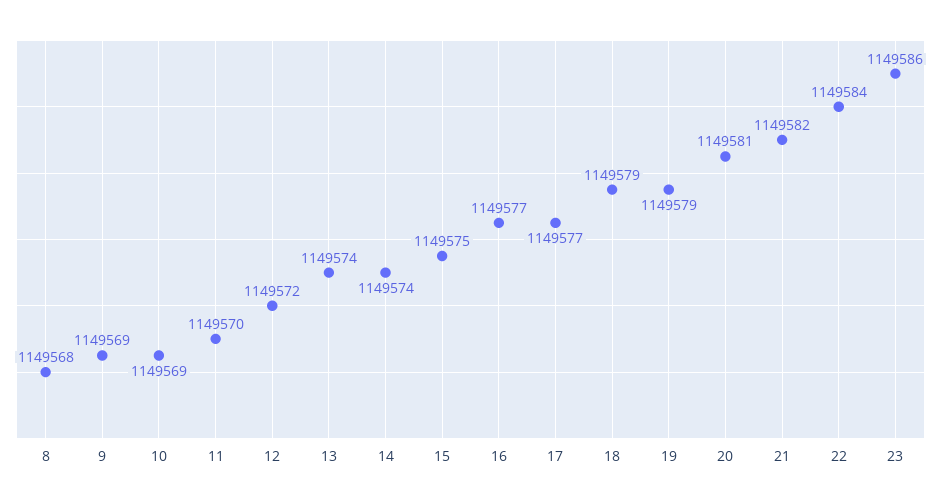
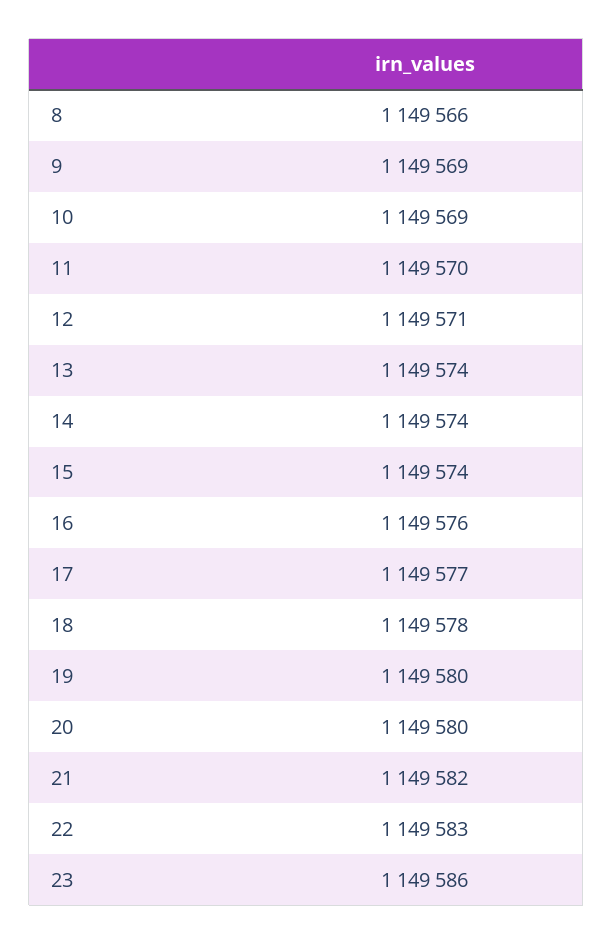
8: 1149568 -> 1149566
12: 1149572 -> 1149571
15: 1149575 -> 1149574
16: 1149577 -> 1149576
18: 1149579 -> 1149578
19: 1149579 -> 1149580
20: 1149581 -> 1149580
22: 1149584 -> 1149583

